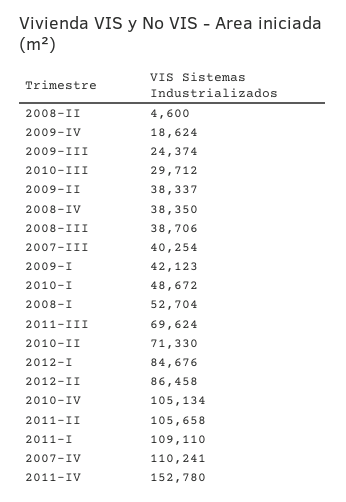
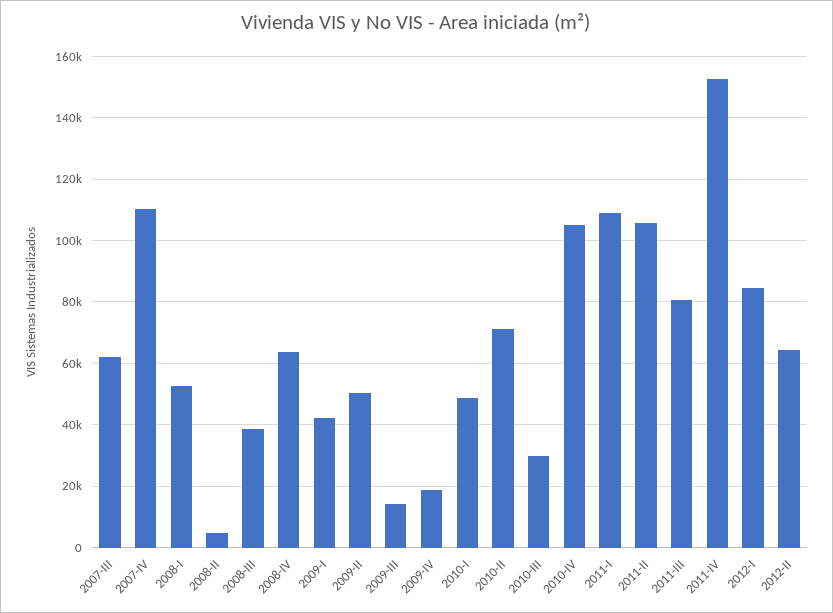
2009-III: 24374 -> 14000
2009-II: 38337 -> 50000
2008-IV: 38350 -> 64000
2007-III: 40254 -> 62000
2011-III: 69624 -> 80000
2012-II: 86458 -> 64000

